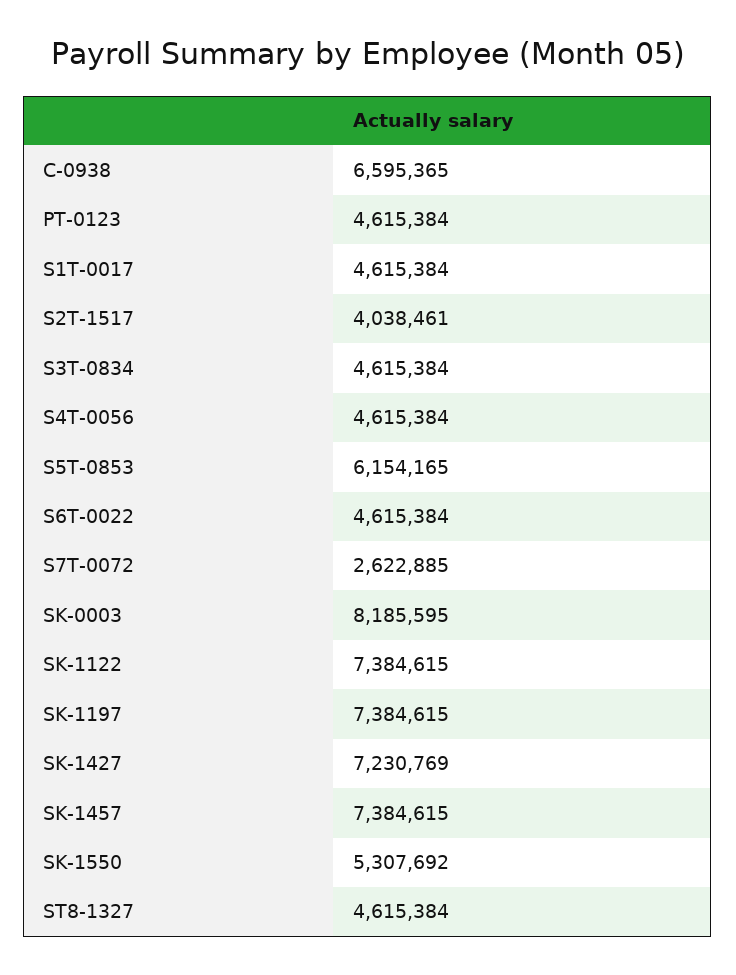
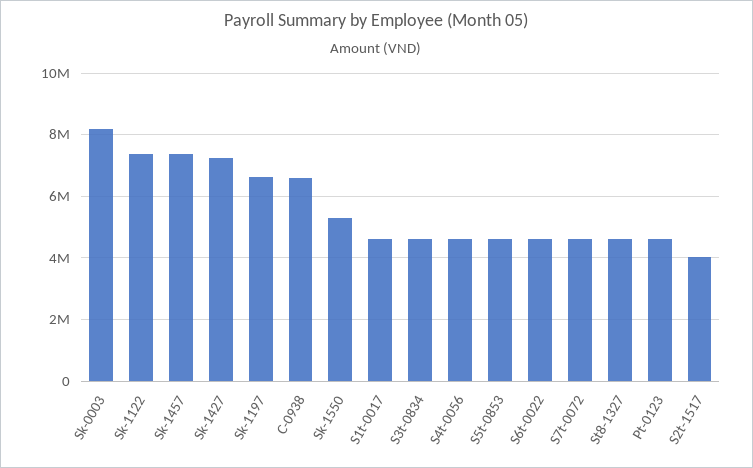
S5T-0853: 6154165 -> 4600000
S7T-0072: 2622885 -> 4600000
SK-1197: 7384615 -> 6600000

